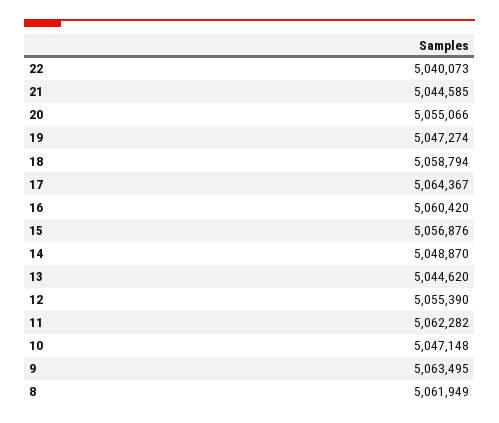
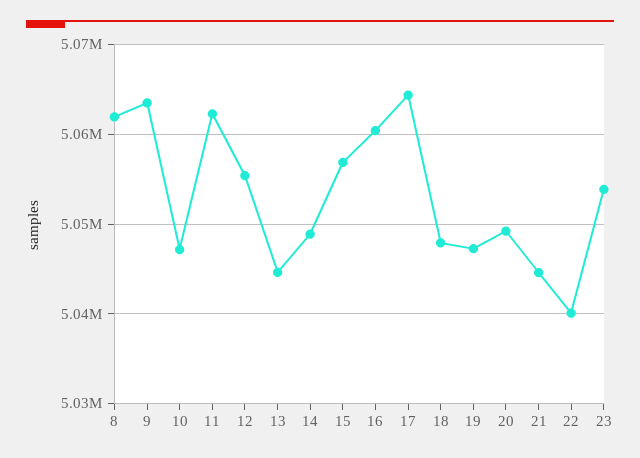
20: 5055066 -> 5049000
18: 5058794 -> 5048000
23: none -> 5054000

